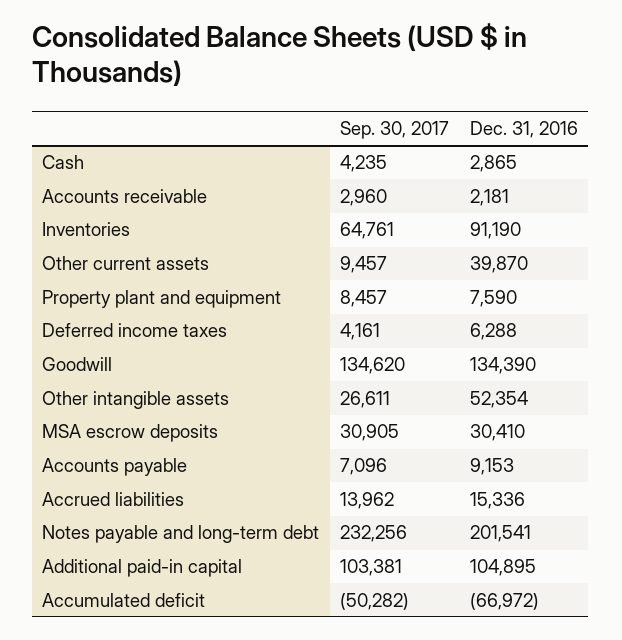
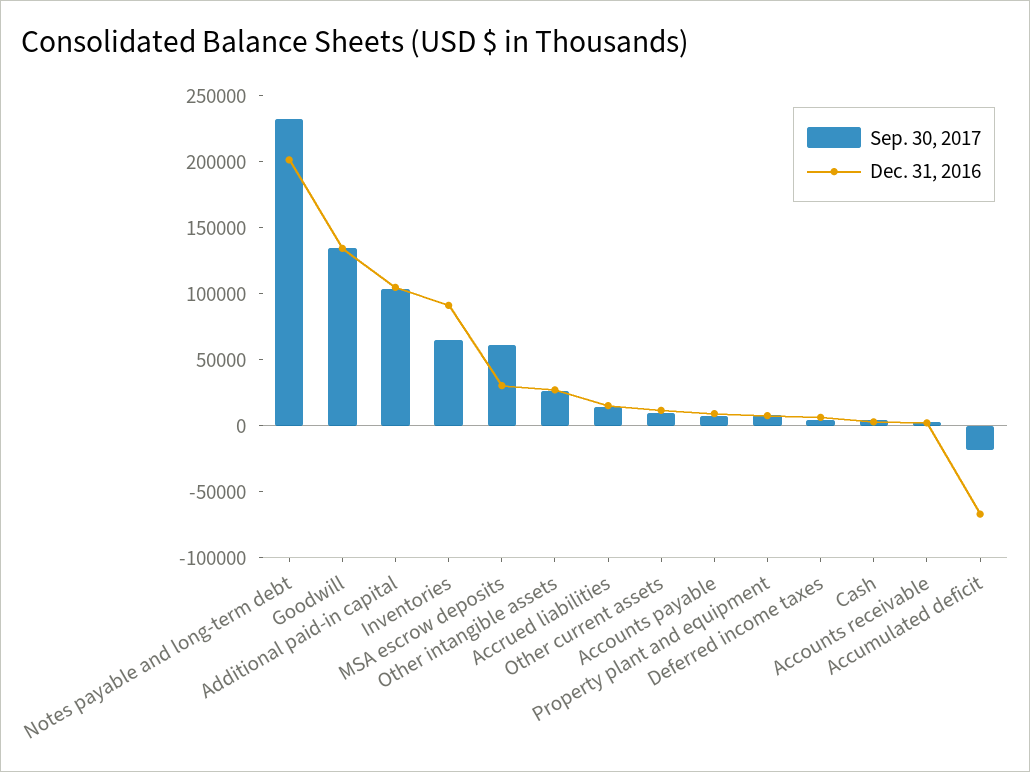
Dec. 31, 2016, Other current assets: 39870 -> 10000
Dec. 31, 2016, Other intangible assets: 52354 -> 30000
Sep. 30, 2017, MSA escrow deposits: 30905 -> 60000
Sep. 30, 2017, Accumulated deficit: -50282 -> -20000

